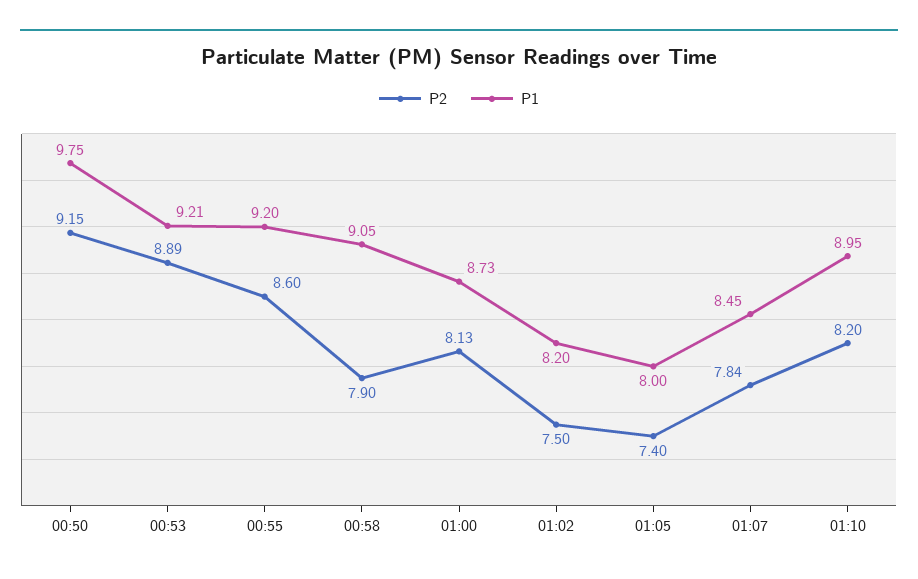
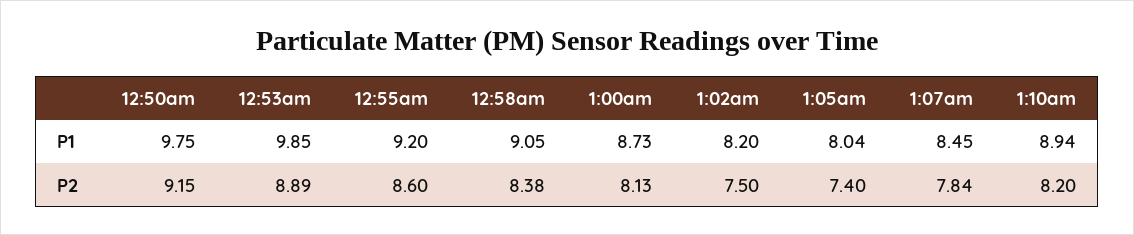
P1, 00:53: 9.21 -> 9.85
P2, 00:58: 7.9 -> 8.38
P1, 01:05: 8 -> 8.04
P1, 01:10: 8.95 -> 8.94

